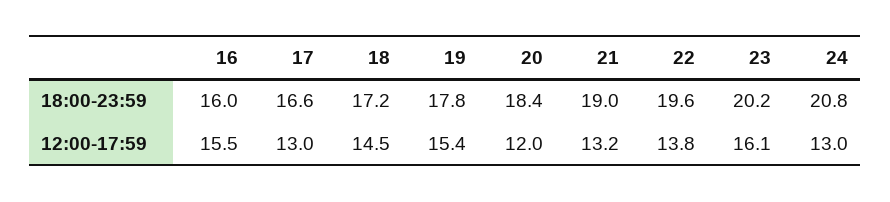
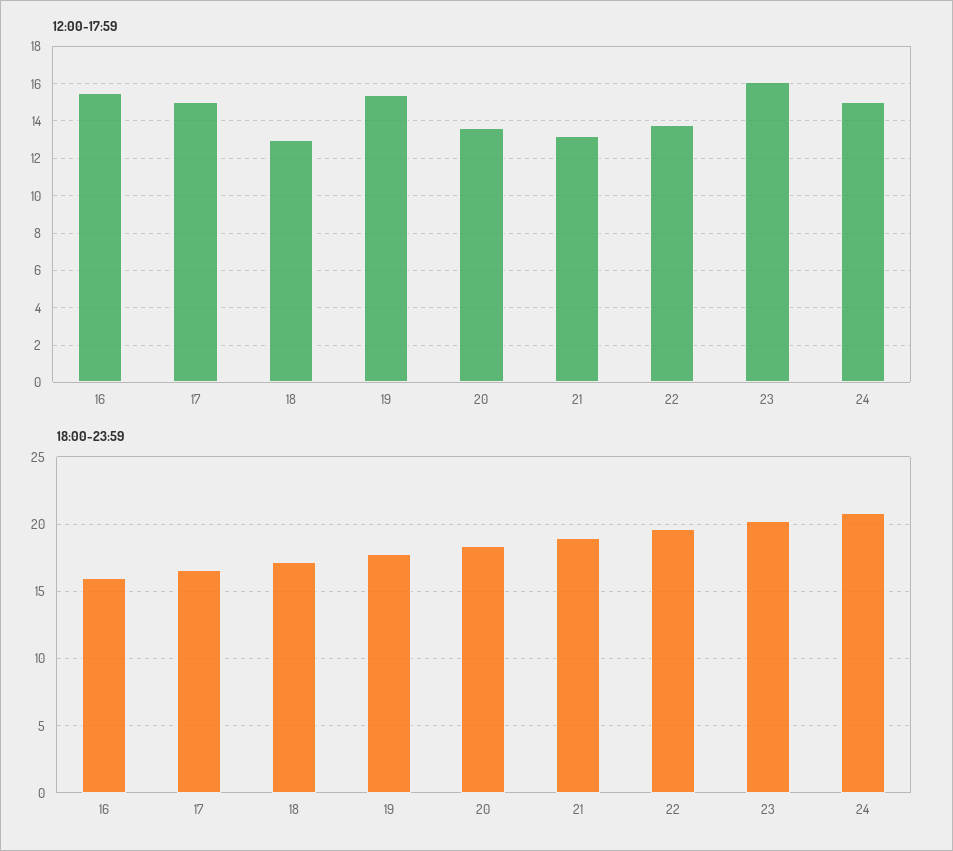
12:00-17:59, 17: 13 -> 15
12:00-17:59, 18: 14.5 -> 13
12:00-17:59, 20: 12 -> 13.5
12:00-17:59, 24: 13 -> 15

